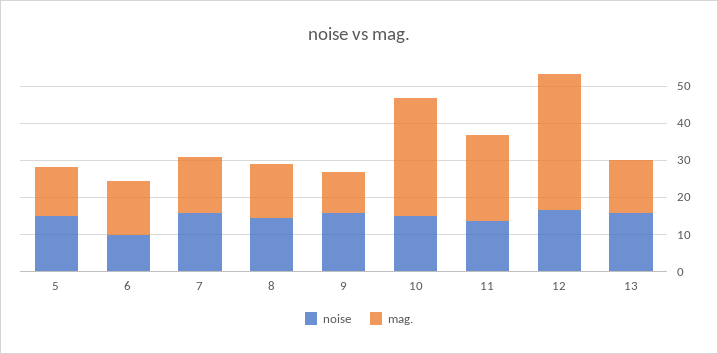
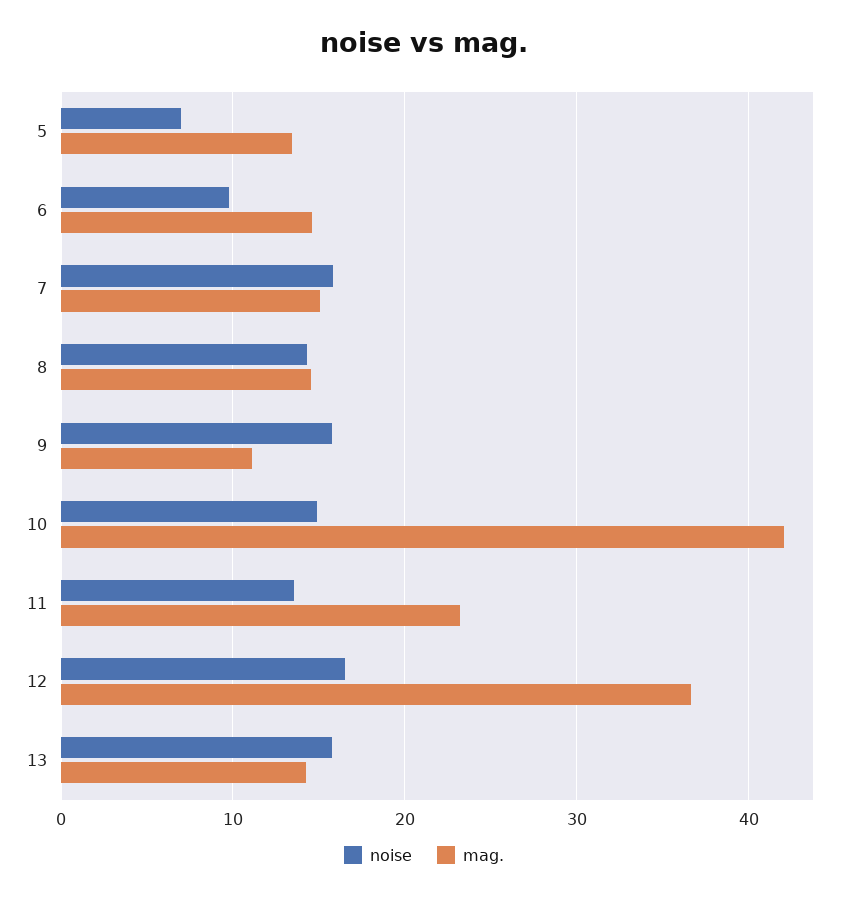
noise, 5: 15 -> 7
mag., 10: 32.5 -> 42

